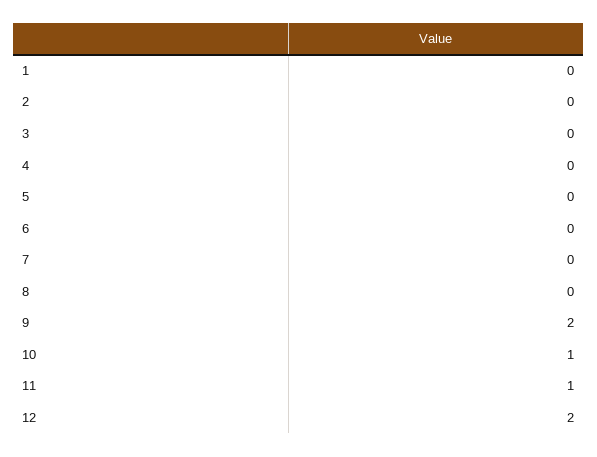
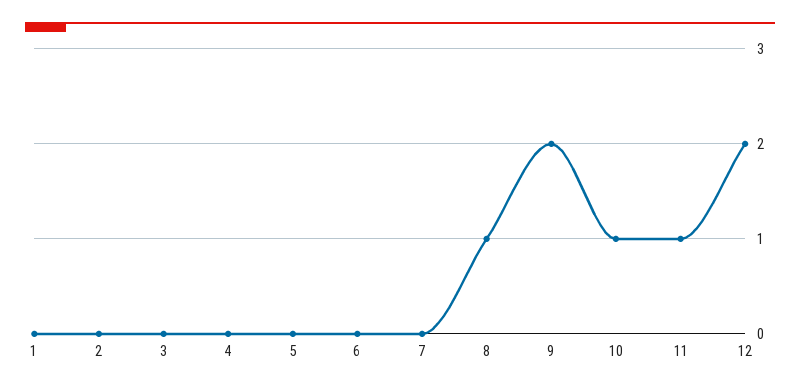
8: 0 -> 1

